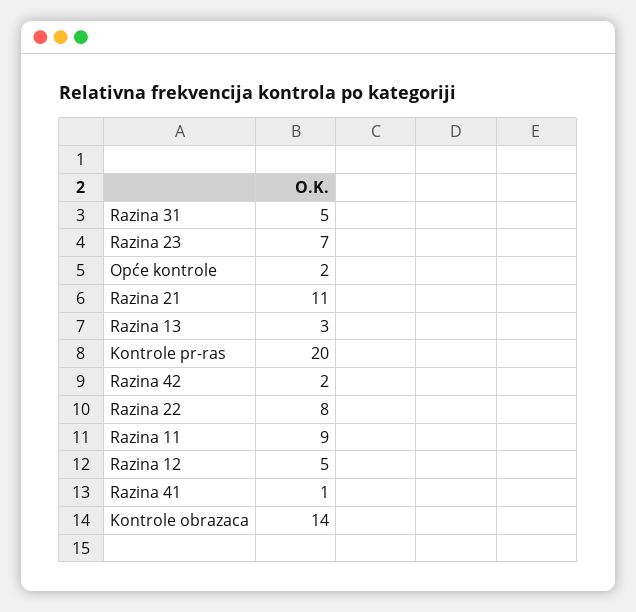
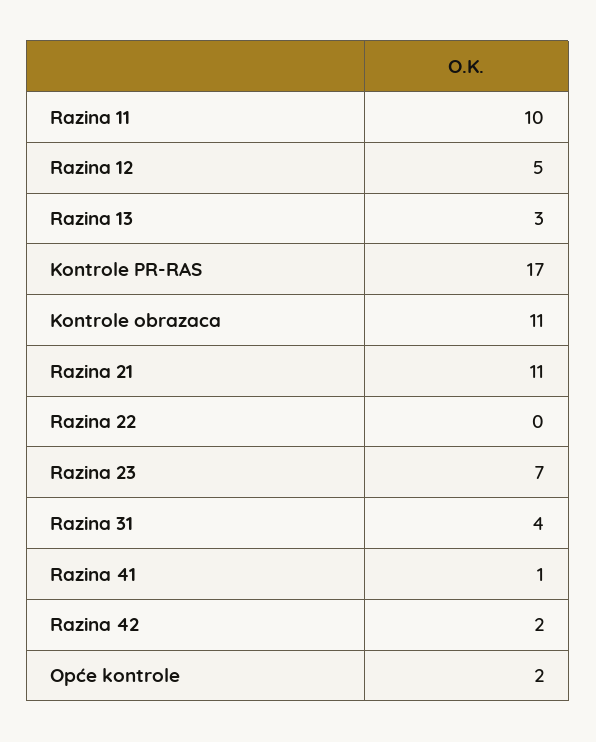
Razina 31: 5 -> 4
Kontrole pr-ras: 20 -> 17
Razina 22: 8 -> 0
Razina 11: 9 -> 10
Kontrole obrazaca: 14 -> 11

